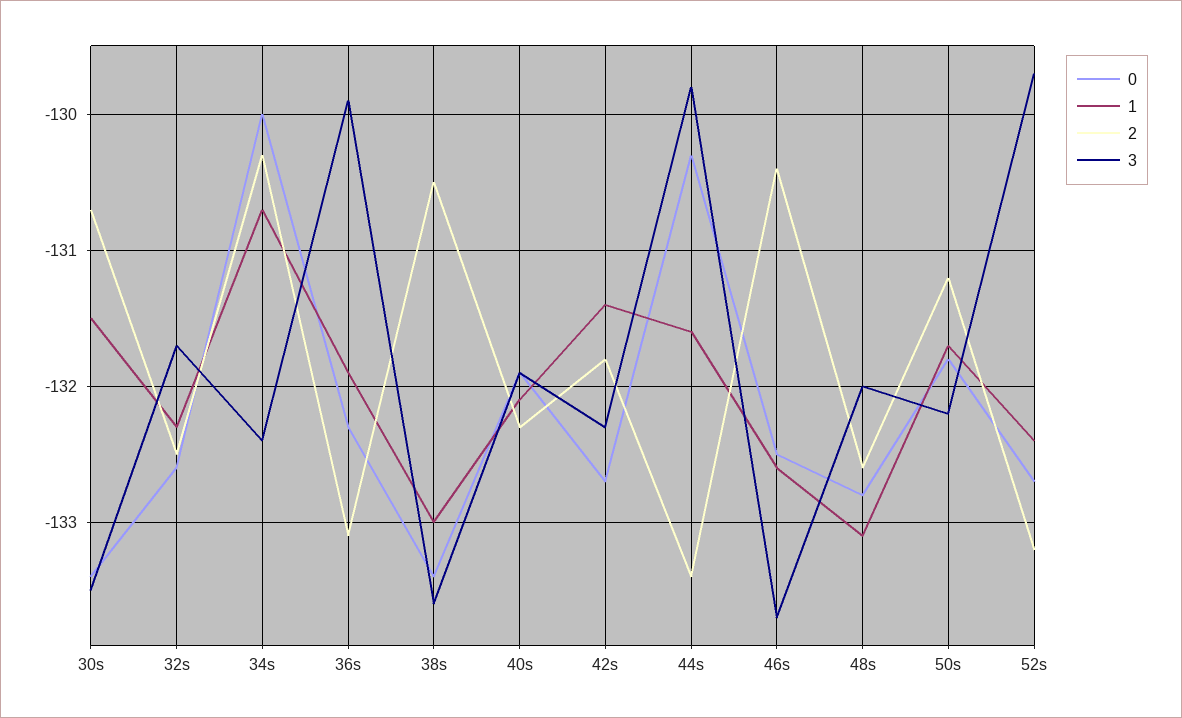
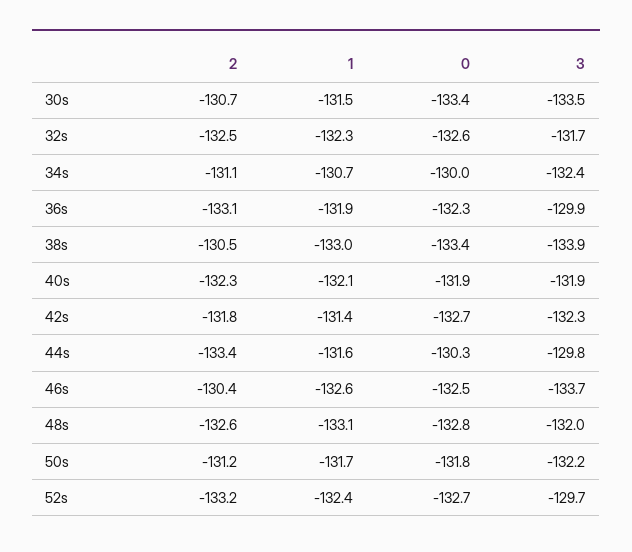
2, 34s: -130.3 -> -131.1
3, 38s: -133.6 -> -133.9

